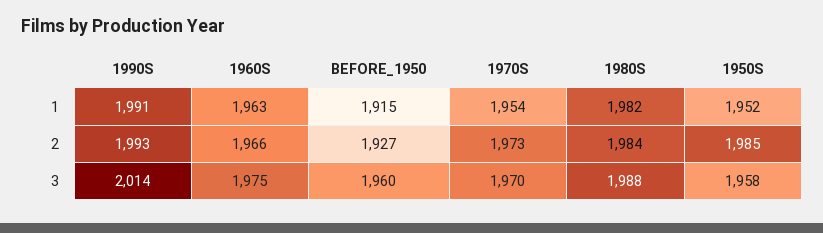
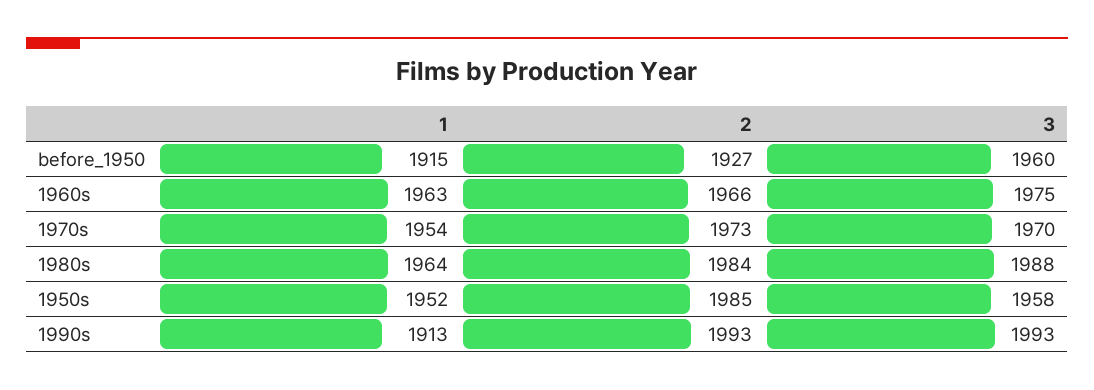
1990S, 1: 1991 -> 1913
1980S, 1: 1982 -> 1964
1990S, 3: 2014 -> 1993

